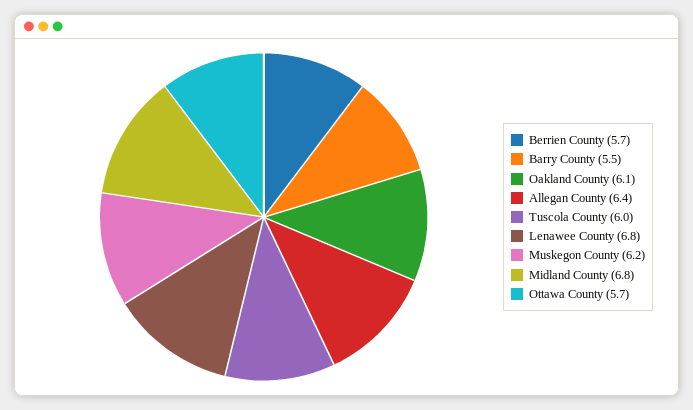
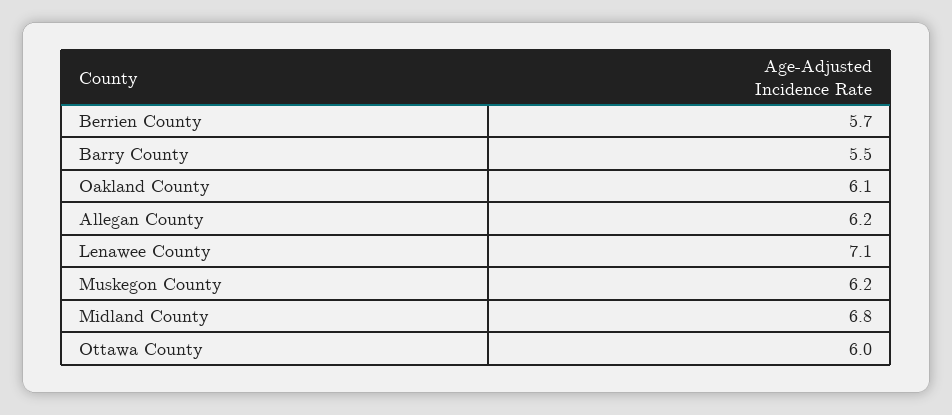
Allegan County: 6.4 -> 6.2
Tuscola County: 6 -> none
Lenawee County: 6.8 -> 7.1
Ottawa County: 5.7 -> 6

